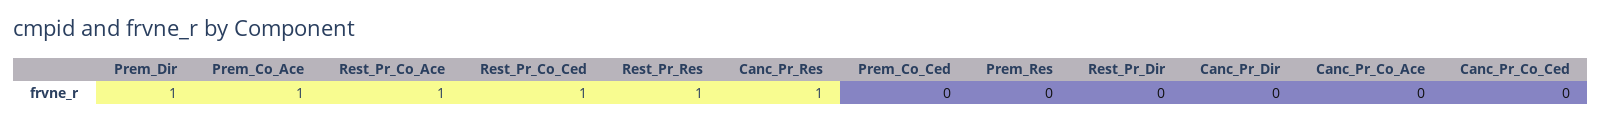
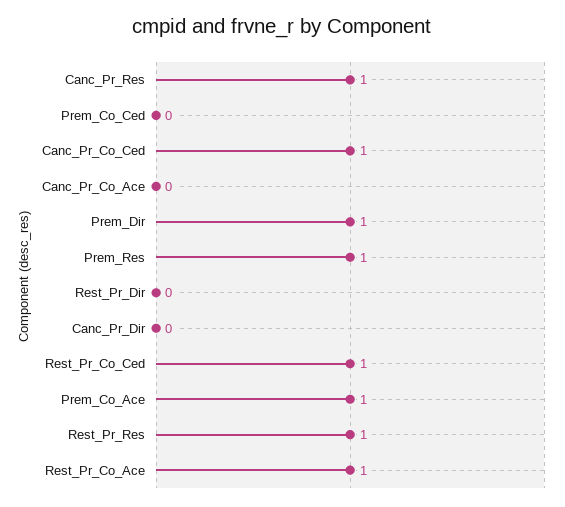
Prem_Res: 0 -> 1
Canc_Pr_Co_Ced: 0 -> 1

